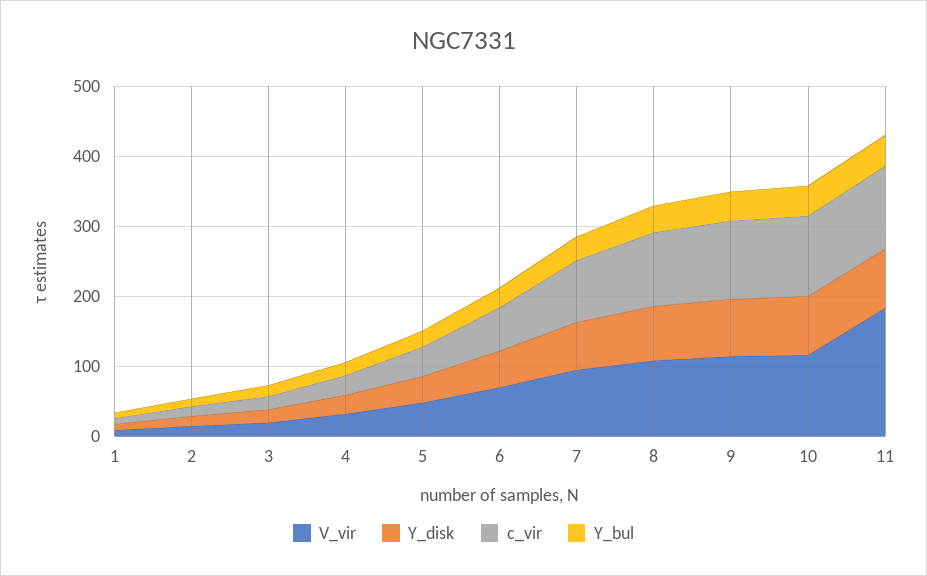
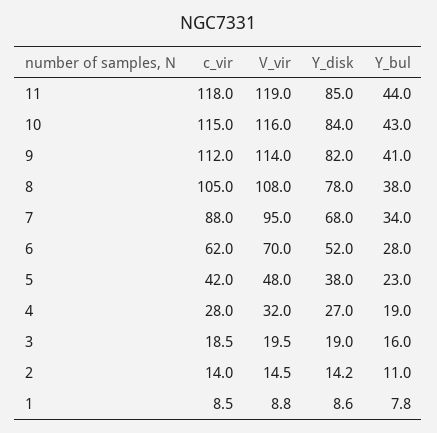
V_vir, 11: 180 -> 119

